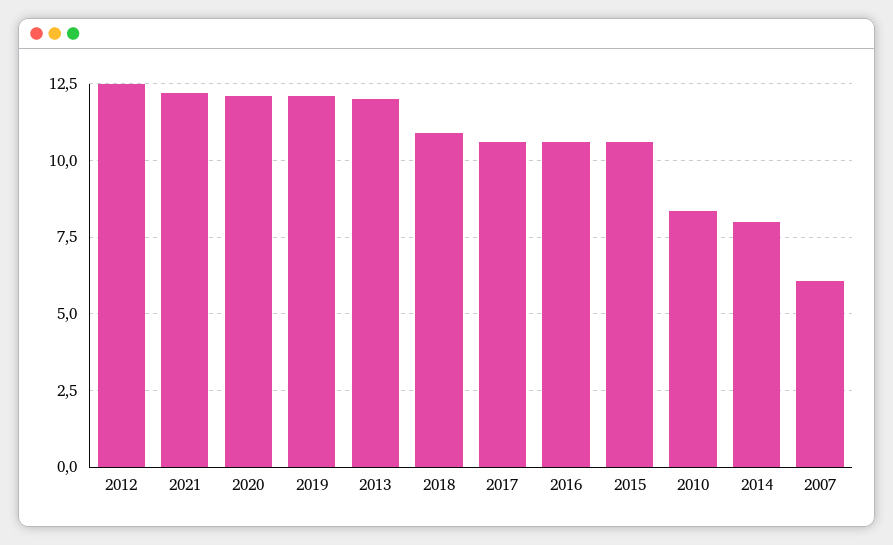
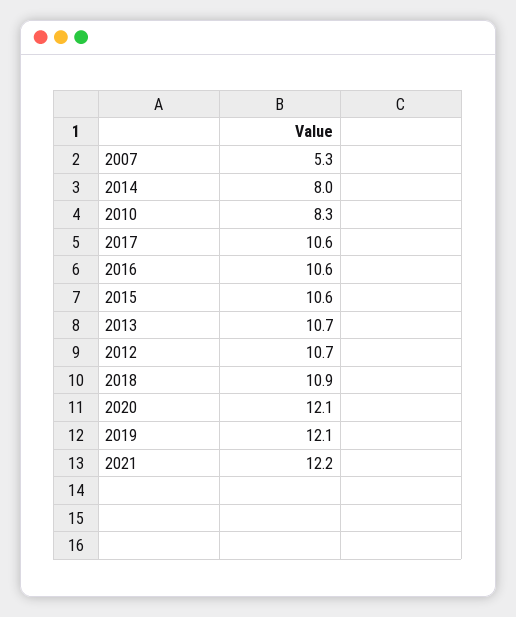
2012: 12.5 -> 10.7
2013: 12 -> 10.7
2007: 6 -> 5.3

